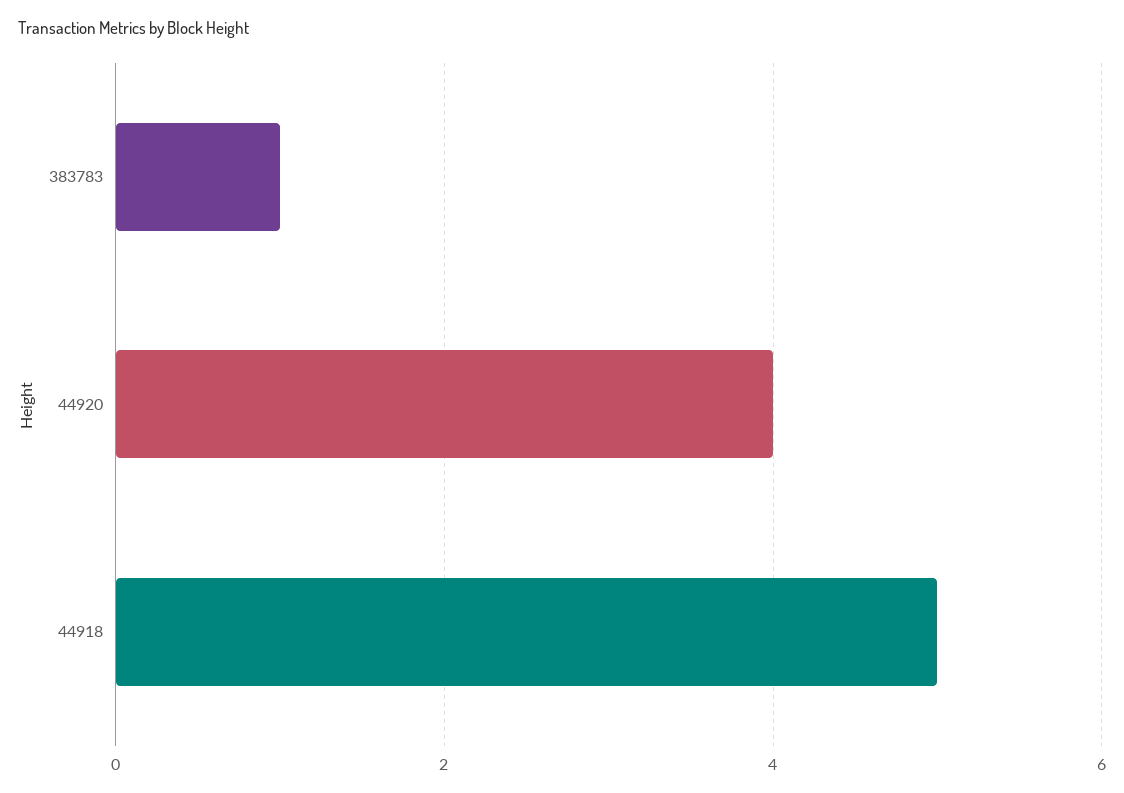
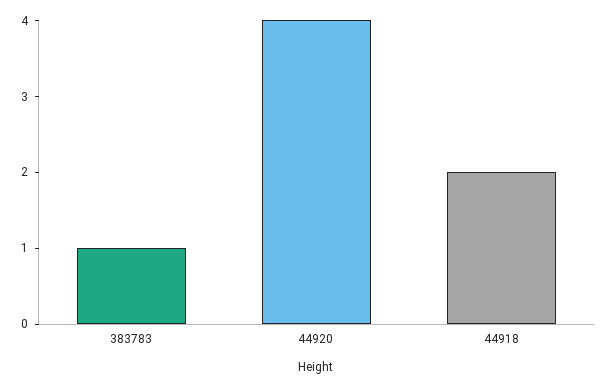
44918: 5 -> 2

